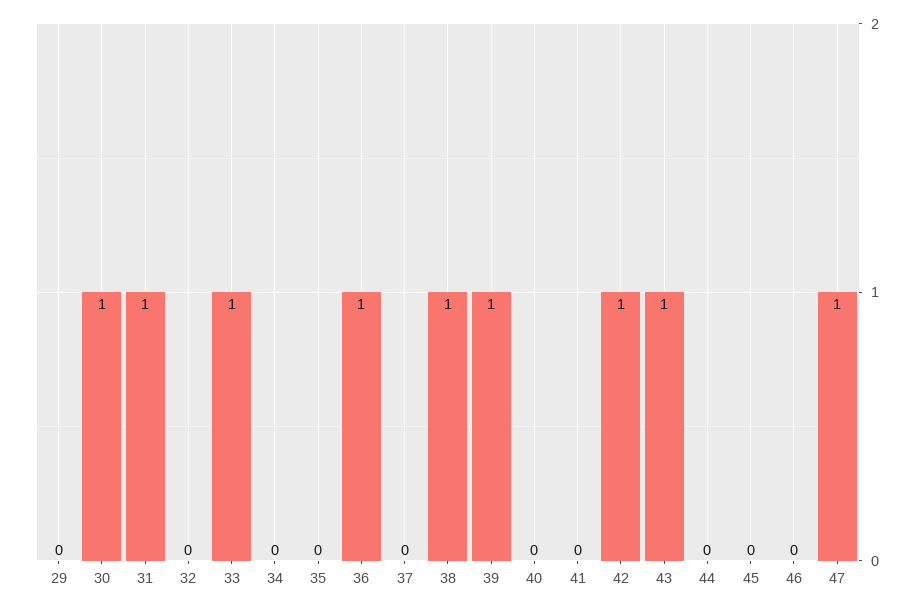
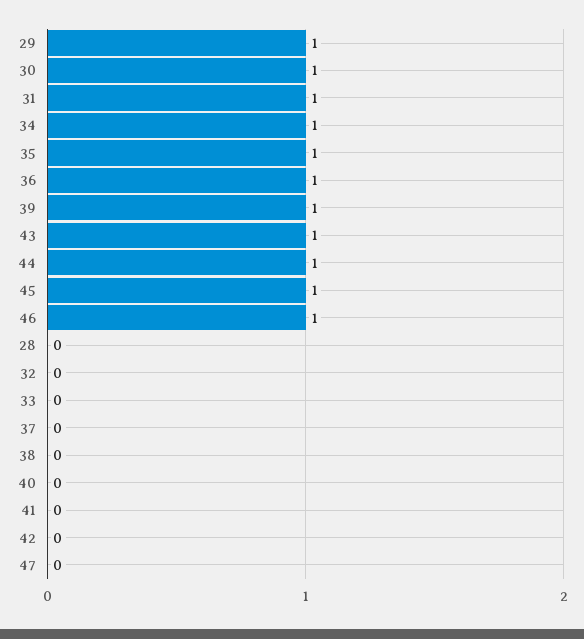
29: 0 -> 1
33: 1 -> 0
34: 0 -> 1
35: 0 -> 1
38: 1 -> 0
42: 1 -> 0
44: 0 -> 1
45: 0 -> 1
46: 0 -> 1
47: 1 -> 0
28: none -> 0

